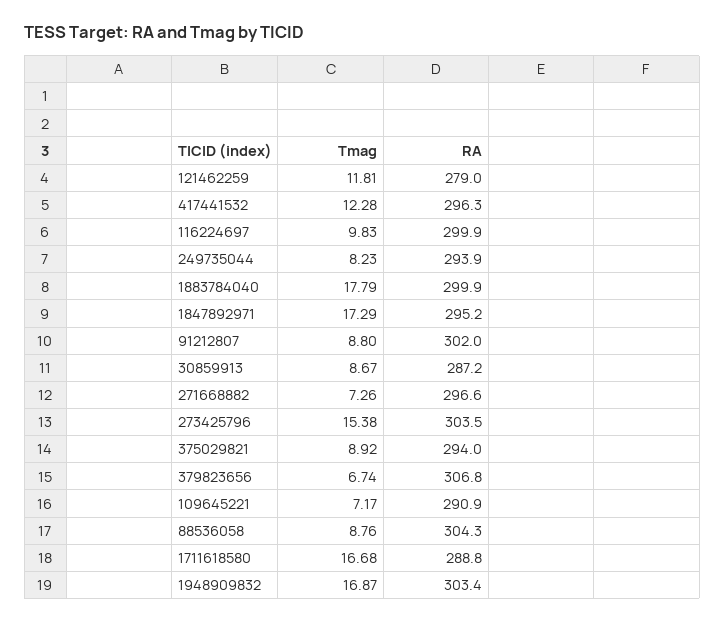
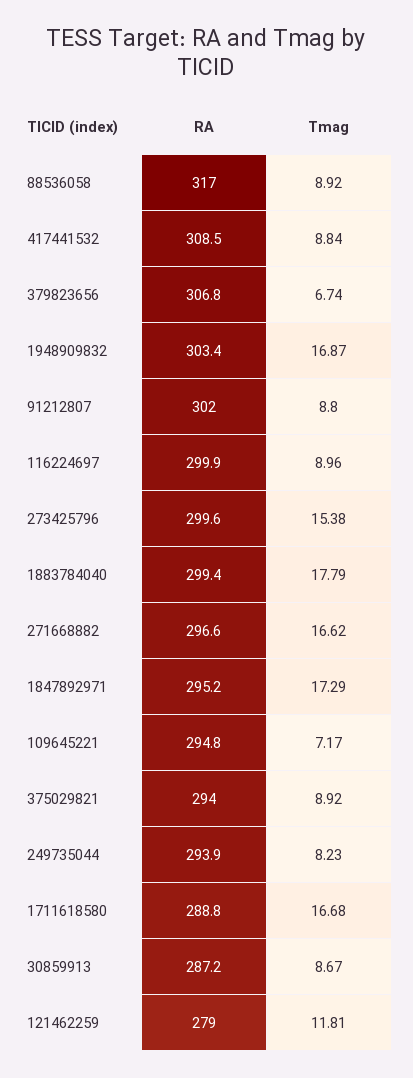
Tmag, 417441532: 12.28 -> 8.84
RA, 417441532: 296.3 -> 308.5
Tmag, 116224697: 9.83 -> 8.96
RA, 1883784040: 299.9 -> 299.4
Tmag, 271668882: 7.26 -> 16.62
RA, 273425796: 303.5 -> 299.6
RA, 109645221: 290.9 -> 294.8
Tmag, 88536058: 8.76 -> 8.92
RA, 88536058: 304.3 -> 317

